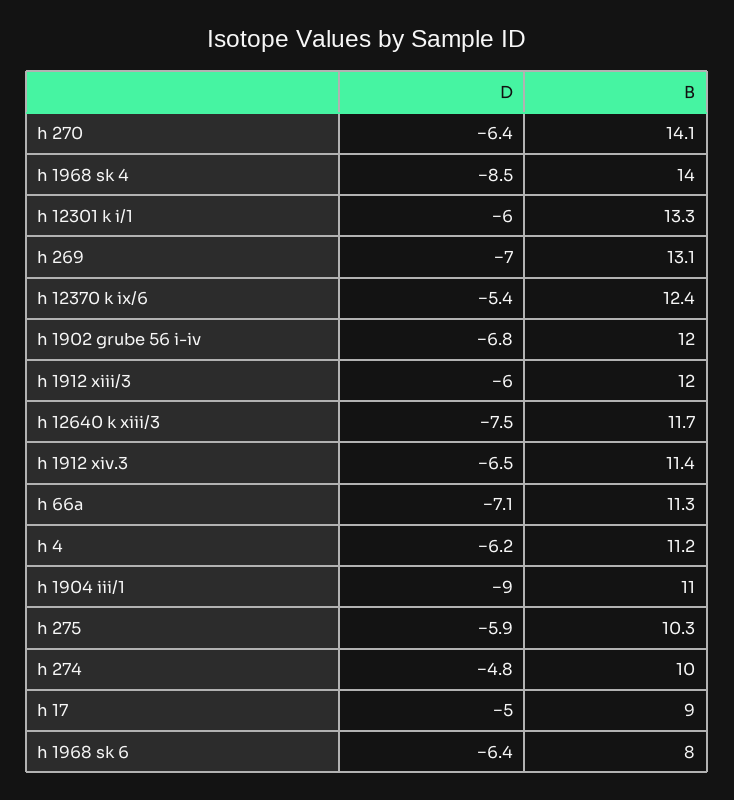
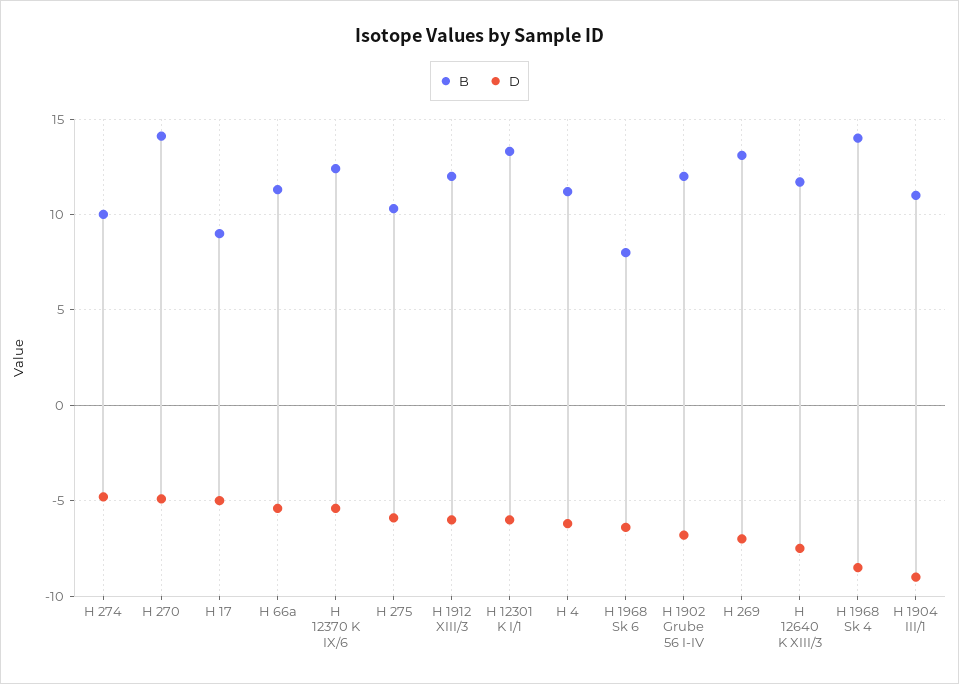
D, h 270: -6.4 -> -5
D, h 1912 xiv.3: -6.5 -> none
B, h 1912 xiv.3: 11.4 -> none
D, h 66a: -7.1 -> -5.5

